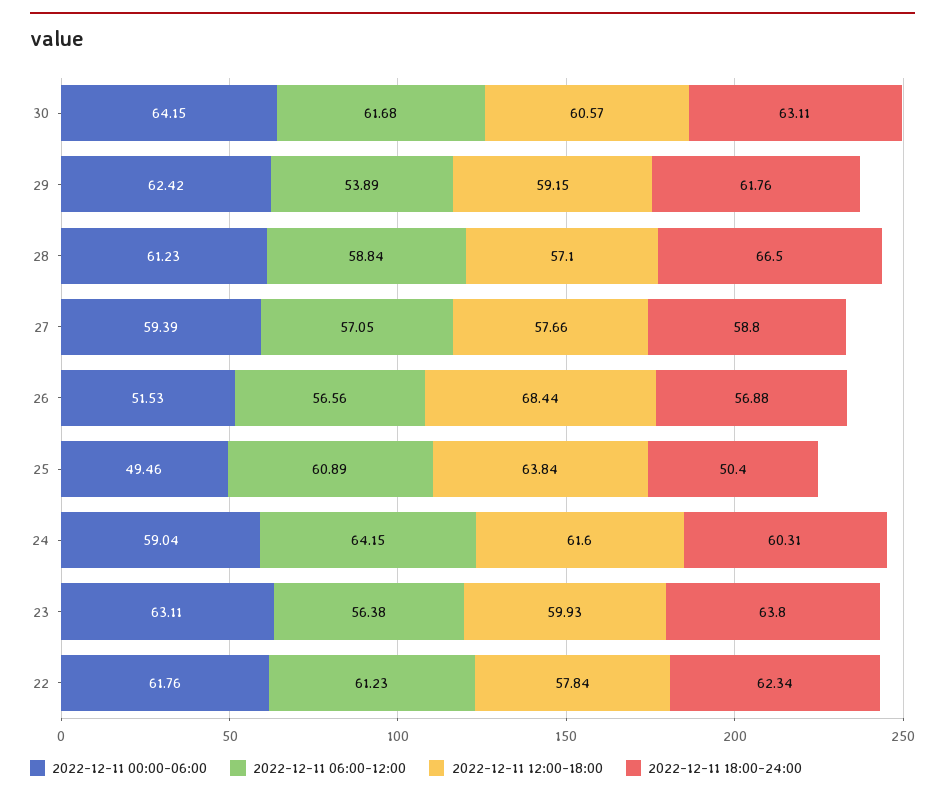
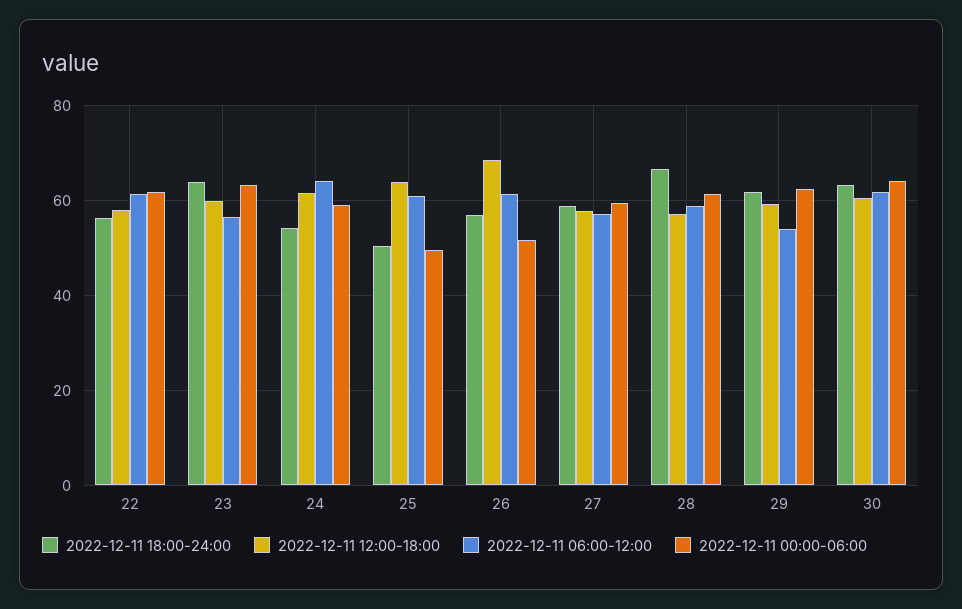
2022-12-11 06:00-12:00, 26: 56.56 -> 62
2022-12-11 18:00-24:00, 24: 60.31 -> 54
2022-12-11 18:00-24:00, 22: 62.34 -> 56

